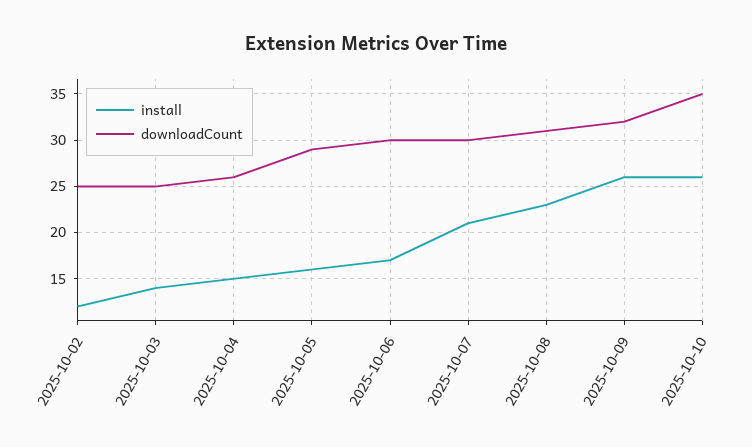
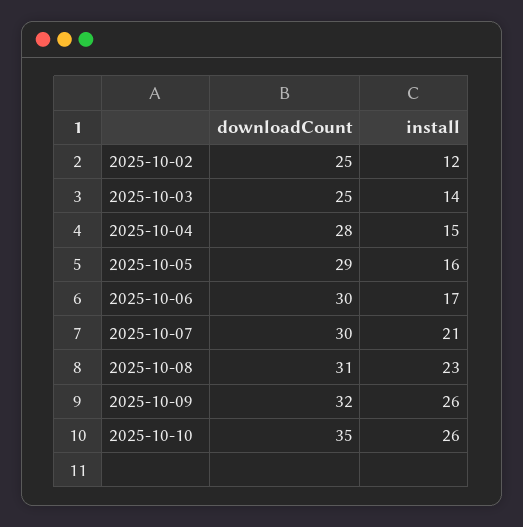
downloadCount, 2025-10-04: 26 -> 28

